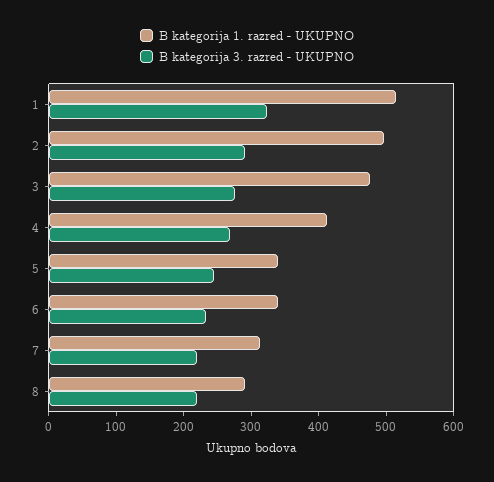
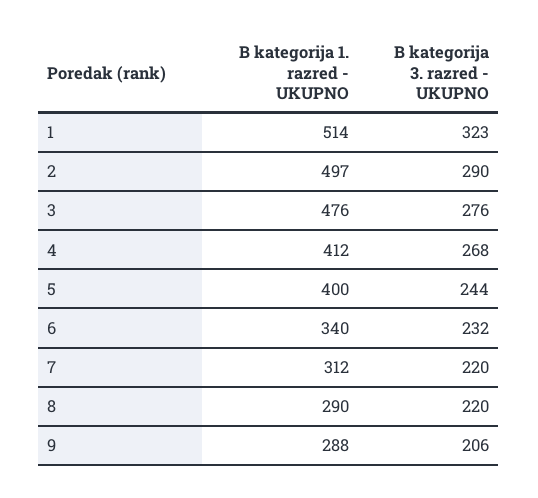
B kategorija 1. razred - UKUPNO, 5: 340 -> 400
B kategorija 1. razred - UKUPNO, 9: none -> 288
B kategorija 3. razred - UKUPNO, 9: none -> 206

